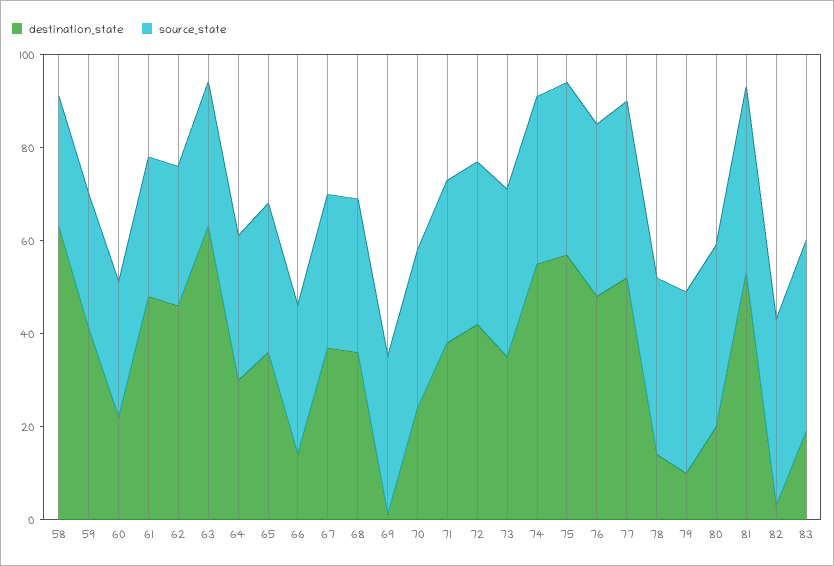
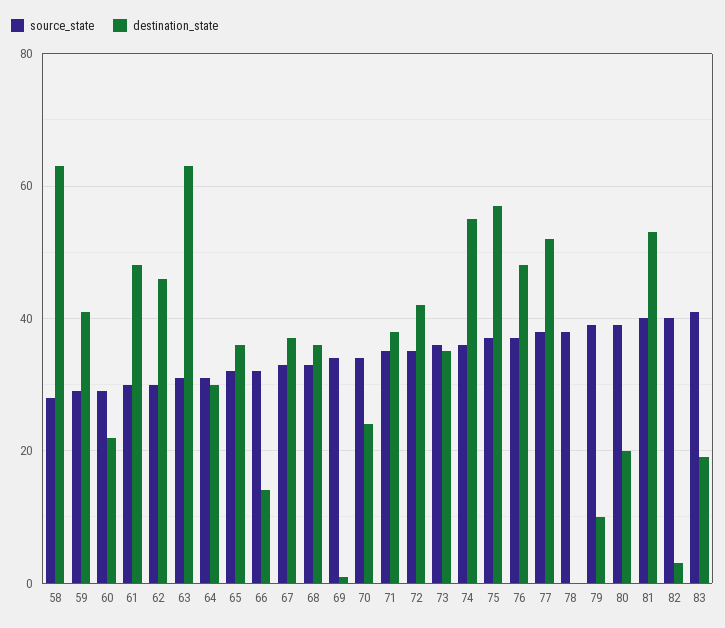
destination_state, 78: 15 -> 0

